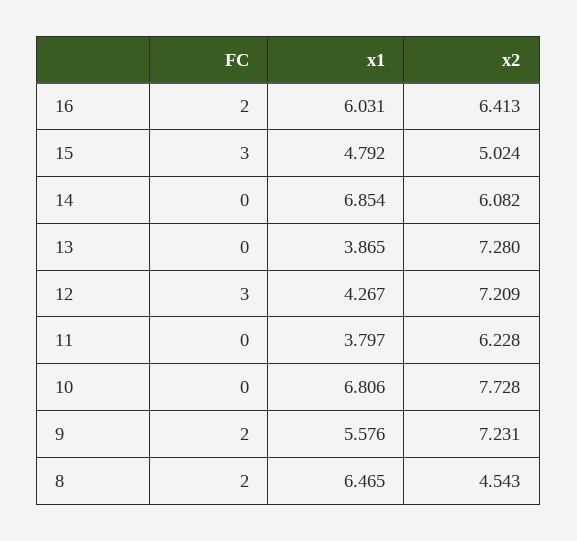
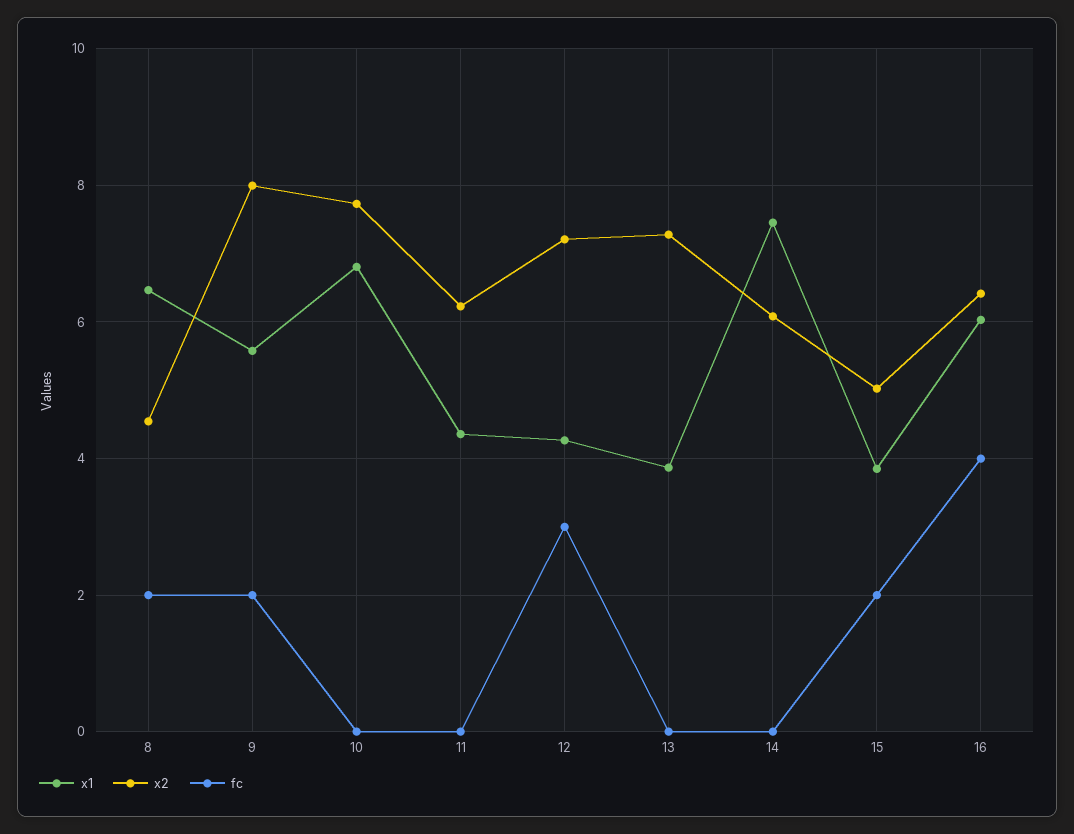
FC, 16: 2 -> 4
FC, 15: 3 -> 2
x1, 15: 4.792 -> 3.8
x1, 14: 6.854 -> 7.4
x1, 11: 3.797 -> 4.4
x2, 9: 7.231 -> 8

